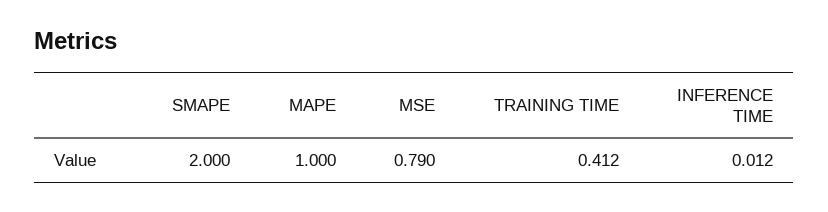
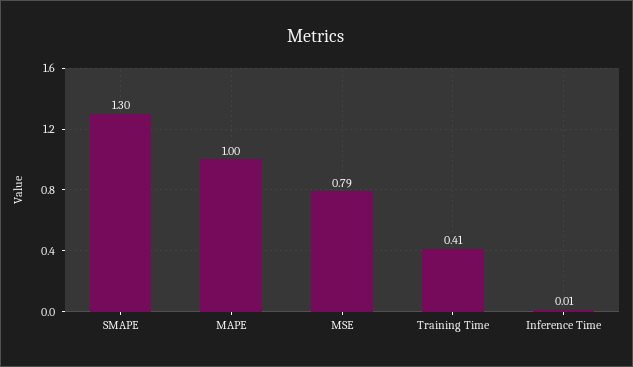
SMAPE: 2 -> 1.3

